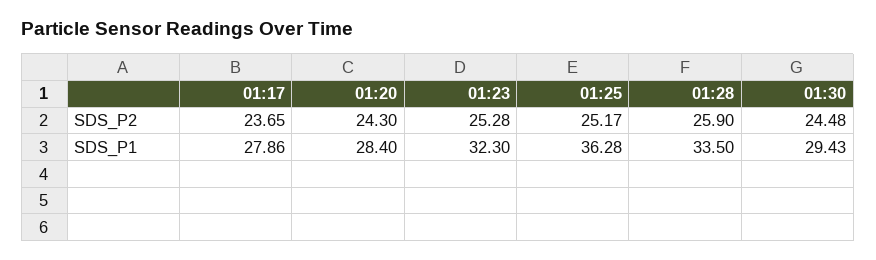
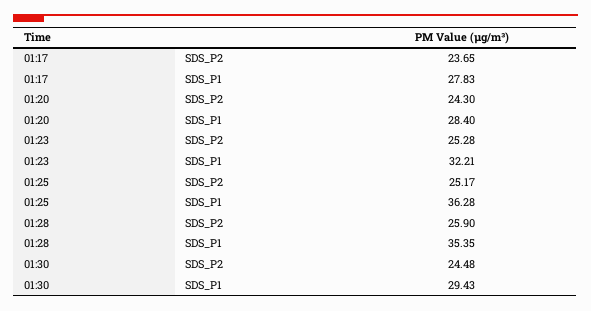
01:17, SDS_P1: 27.86 -> 27.83
01:23, SDS_P1: 32.3 -> 32.21
01:28, SDS_P1: 33.5 -> 35.35

